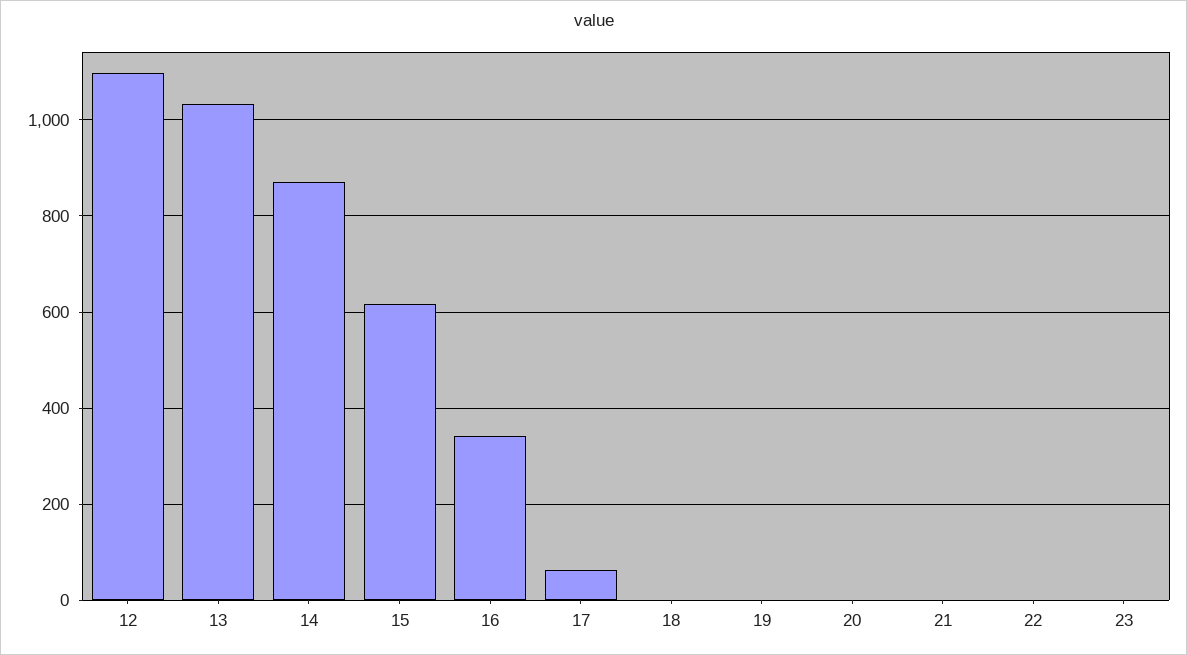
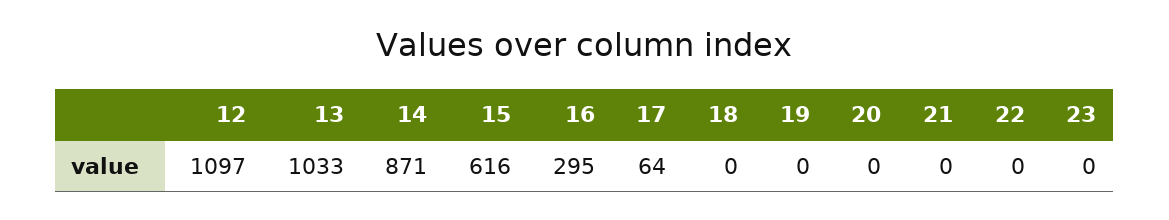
16: 340 -> 295

